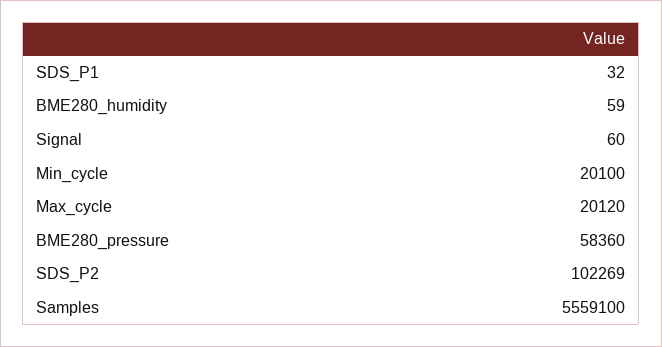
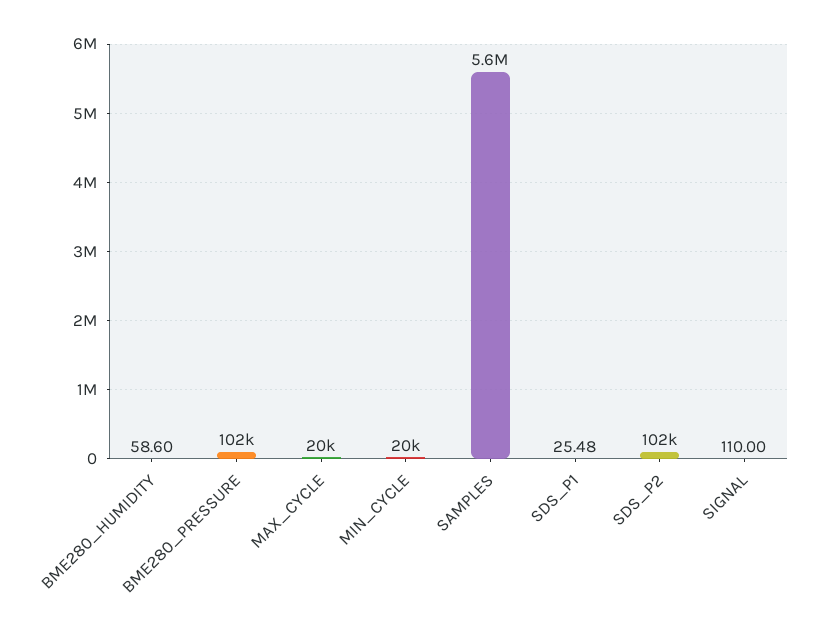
SDS_P1: 32 -> 25.48
Signal: 60 -> 110
BME280_pressure: 58360 -> 102000

